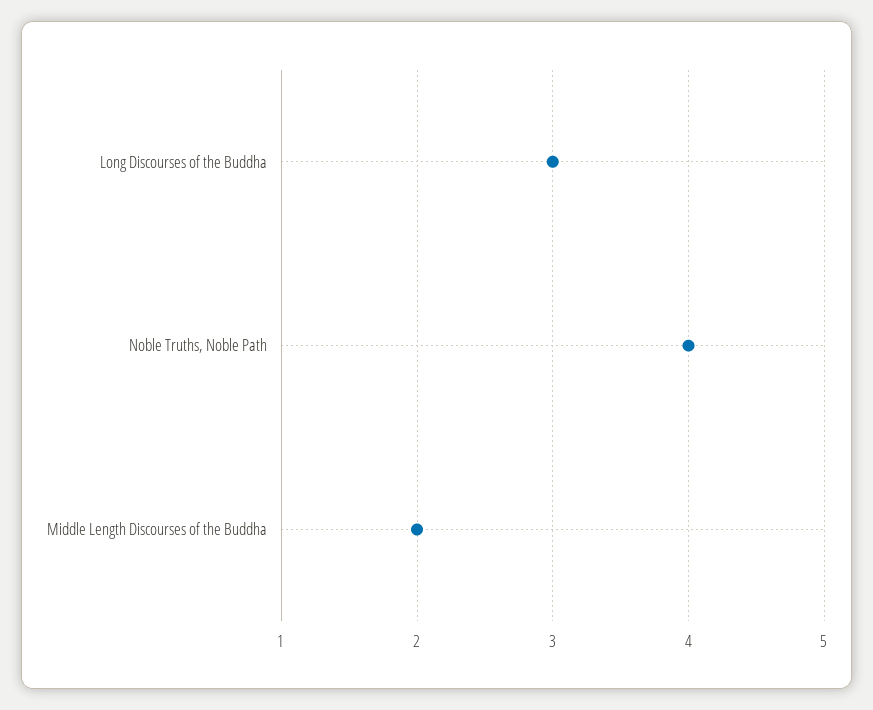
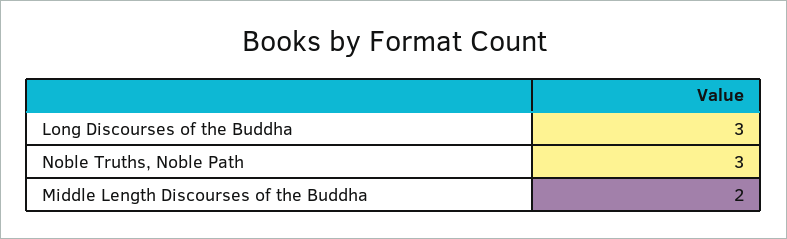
Noble Truths, Noble Path: 4 -> 3

